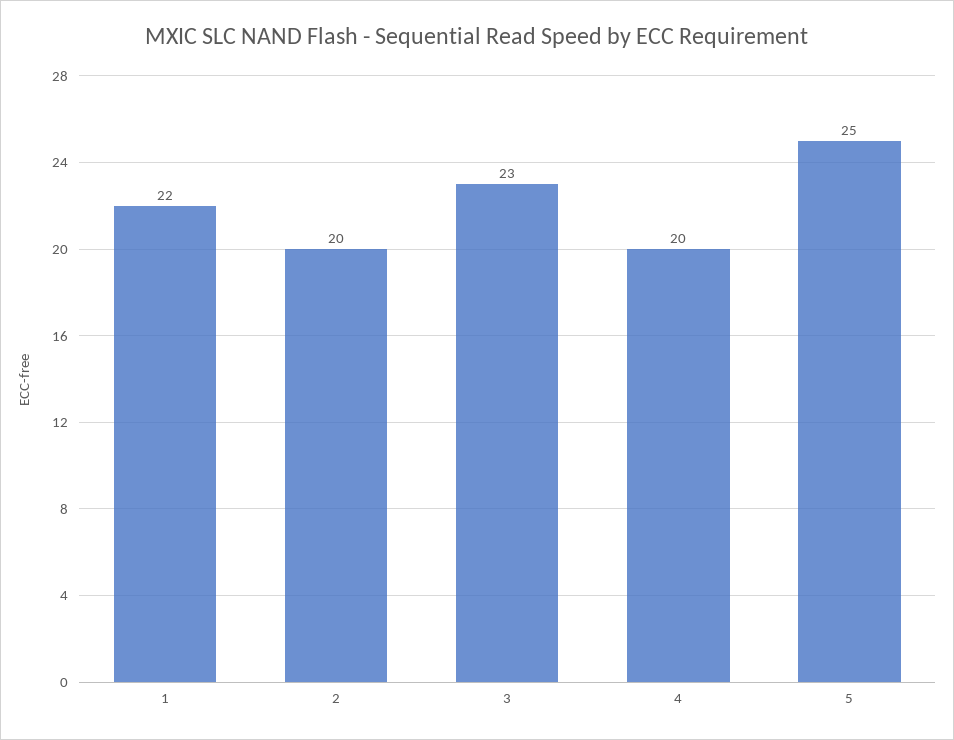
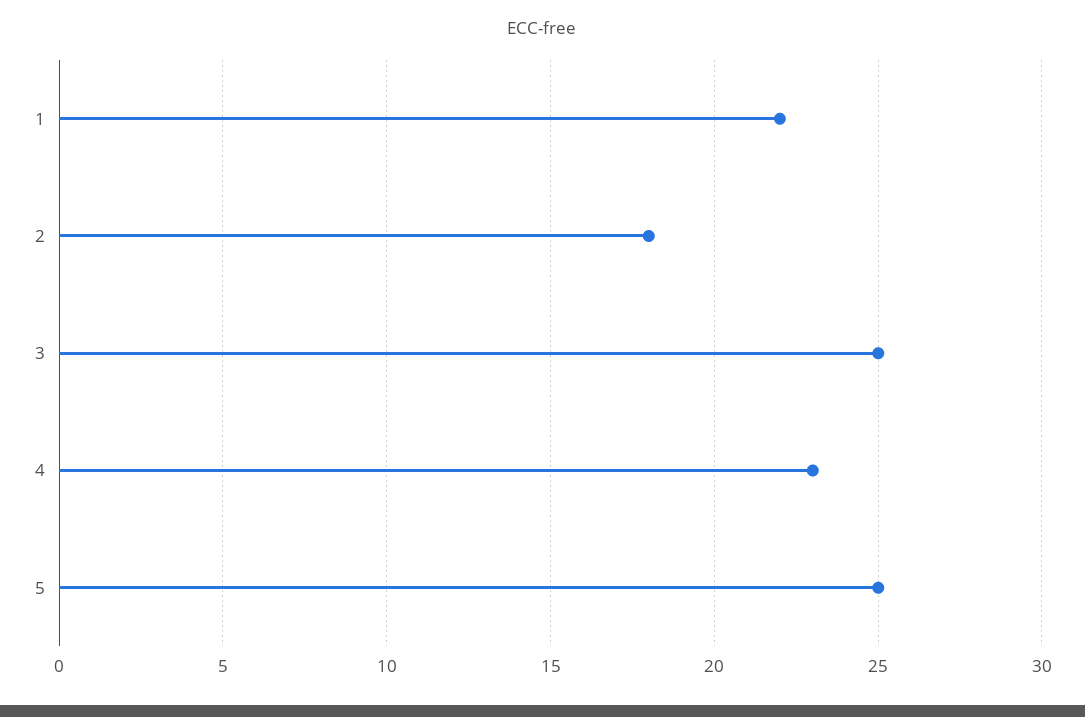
2: 20 -> 18
3: 23 -> 25
4: 20 -> 23

